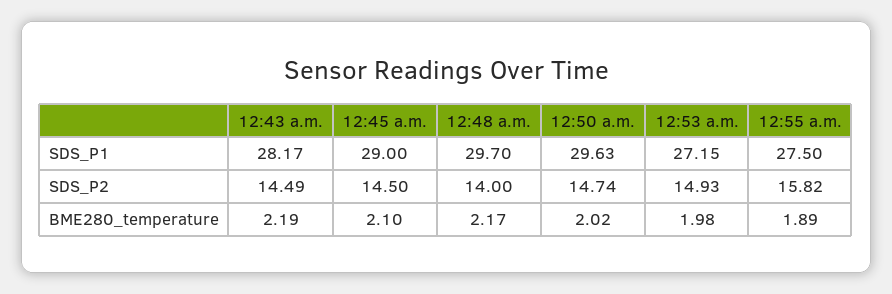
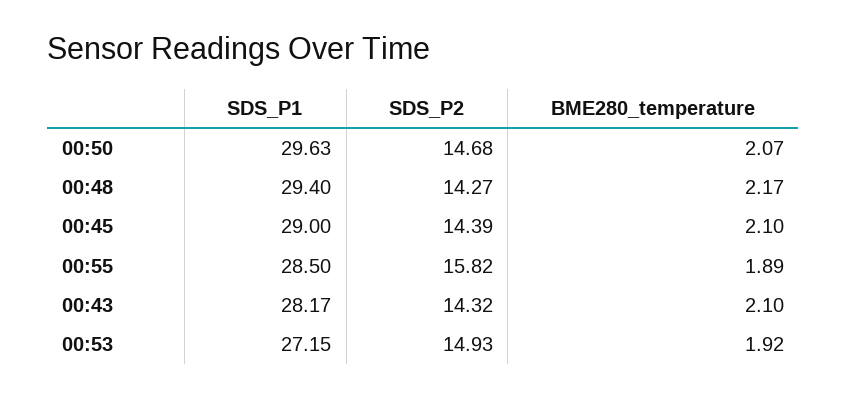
12:48 a.m., SDS_P1: 29.7 -> 29.4
12:55 a.m., SDS_P1: 27.5 -> 28.5
12:43 a.m., SDS_P2: 14.49 -> 14.32
12:45 a.m., SDS_P2: 14.5 -> 14.39
12:48 a.m., SDS_P2: 14 -> 14.27
12:50 a.m., SDS_P2: 14.74 -> 14.68
12:43 a.m., BME280_temperature: 2.19 -> 2.1
12:50 a.m., BME280_temperature: 2.02 -> 2.07
12:53 a.m., BME280_temperature: 1.98 -> 1.92

